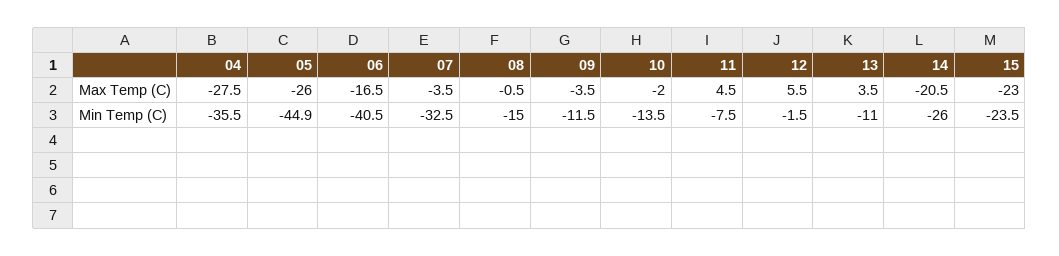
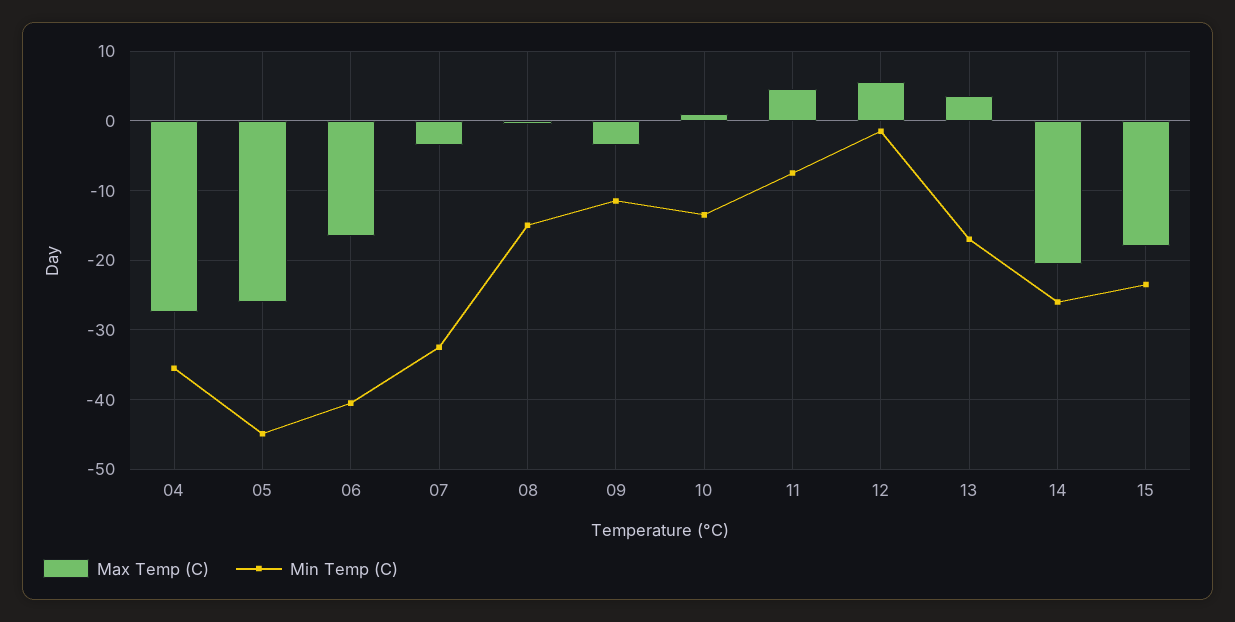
Max Temp (C), 10: -2 -> 1
Max Temp (C), 15: -23 -> -18
Min Temp (C), 13: -11 -> -17

